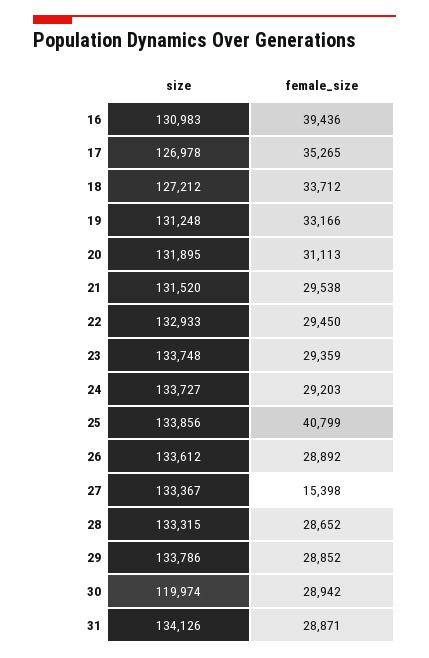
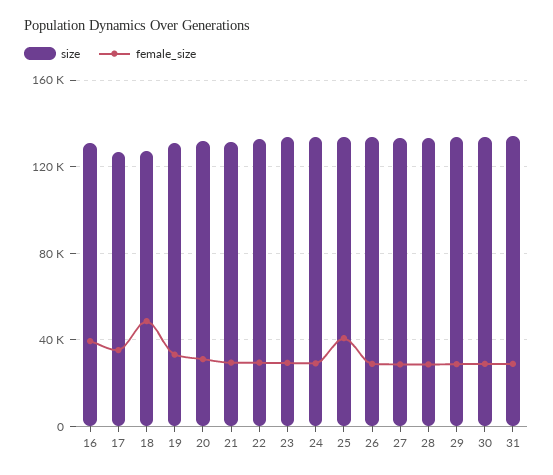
female_size, 18: 33712 -> 50000
female_size, 27: 15398 -> 30000
size, 30: 119974 -> 135000

